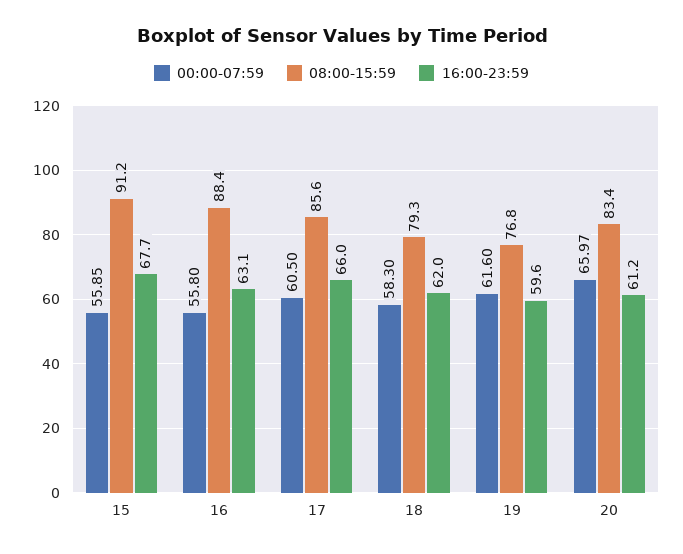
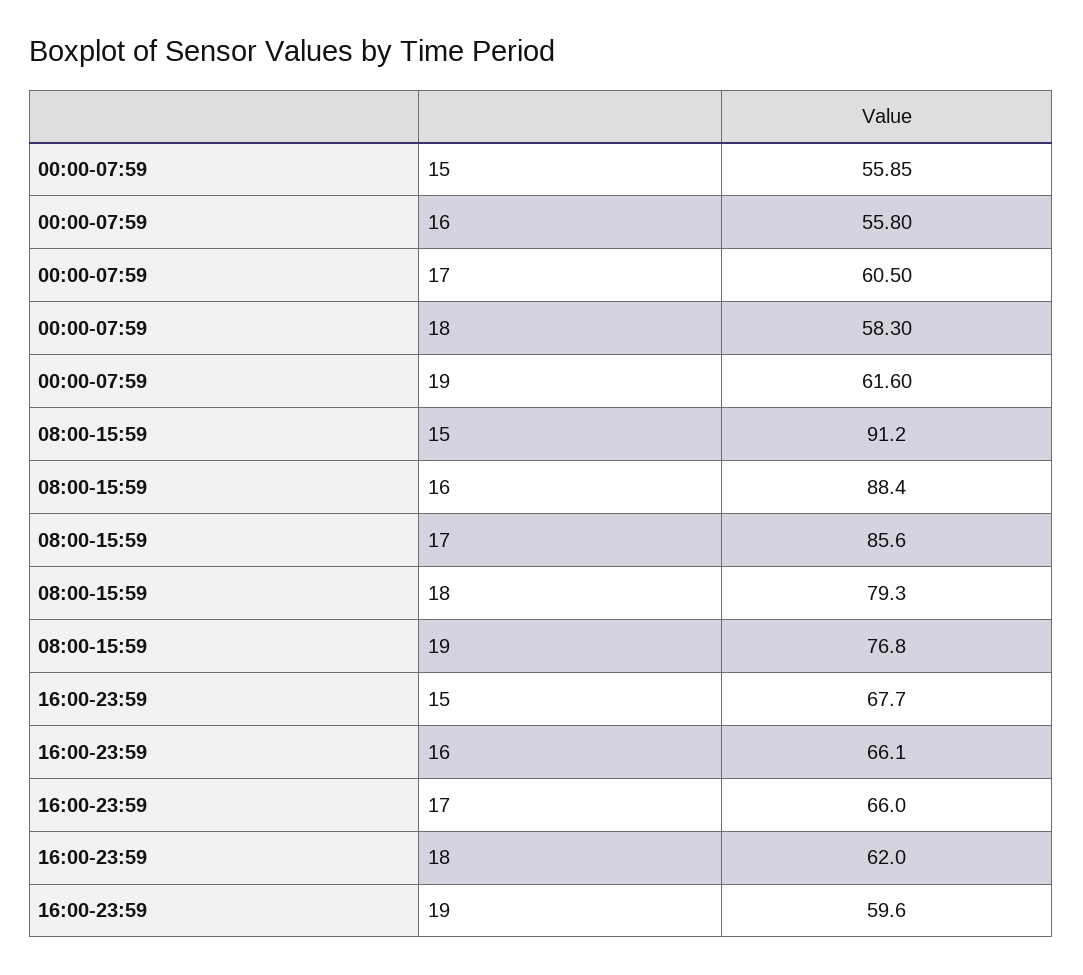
16:00-23:59, 16: 63.1 -> 66.1
00:00-07:59, 20: 65.97 -> none
08:00-15:59, 20: 83.4 -> none
16:00-23:59, 20: 61.2 -> none

